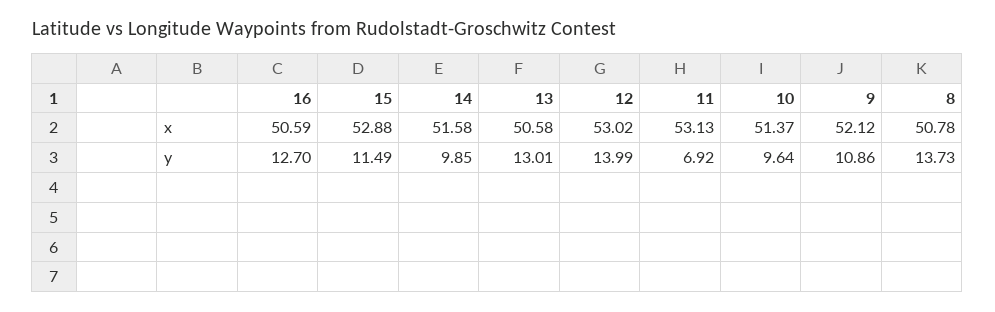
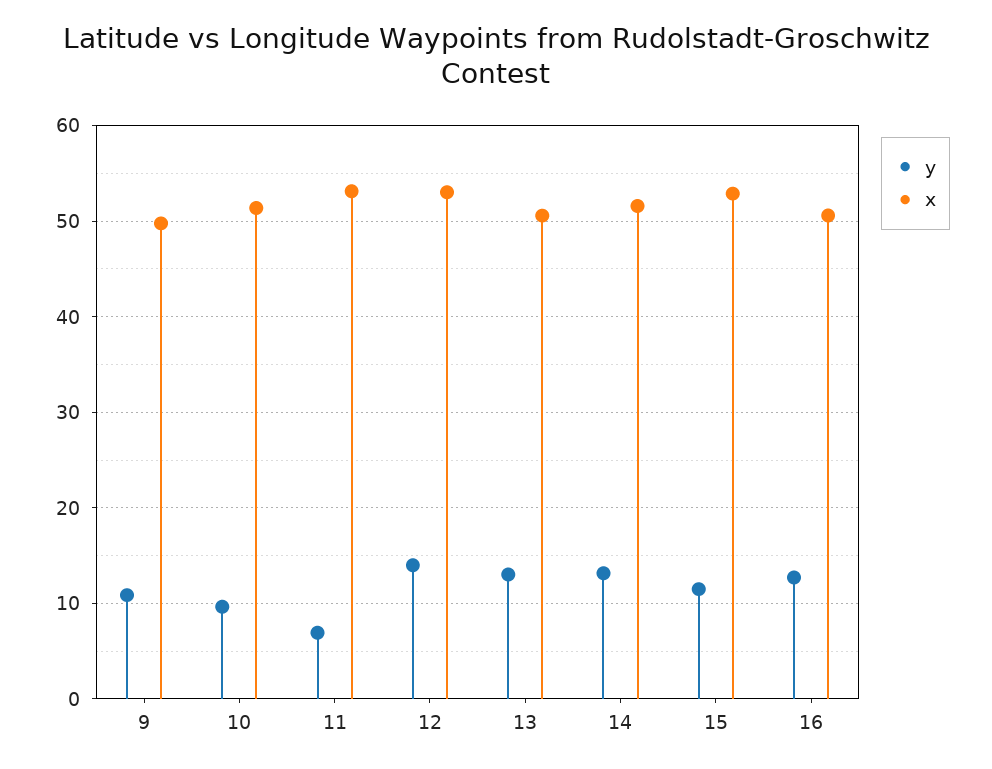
x, 9: 52.12 -> 50
x, 8: 50.78 -> none
y, 14: 9.85 -> 13
y, 8: 13.73 -> none

